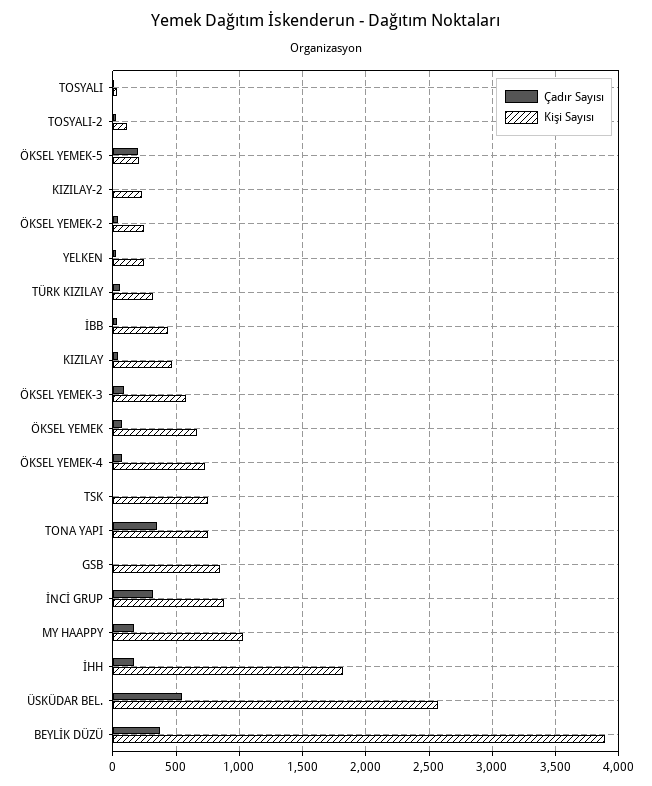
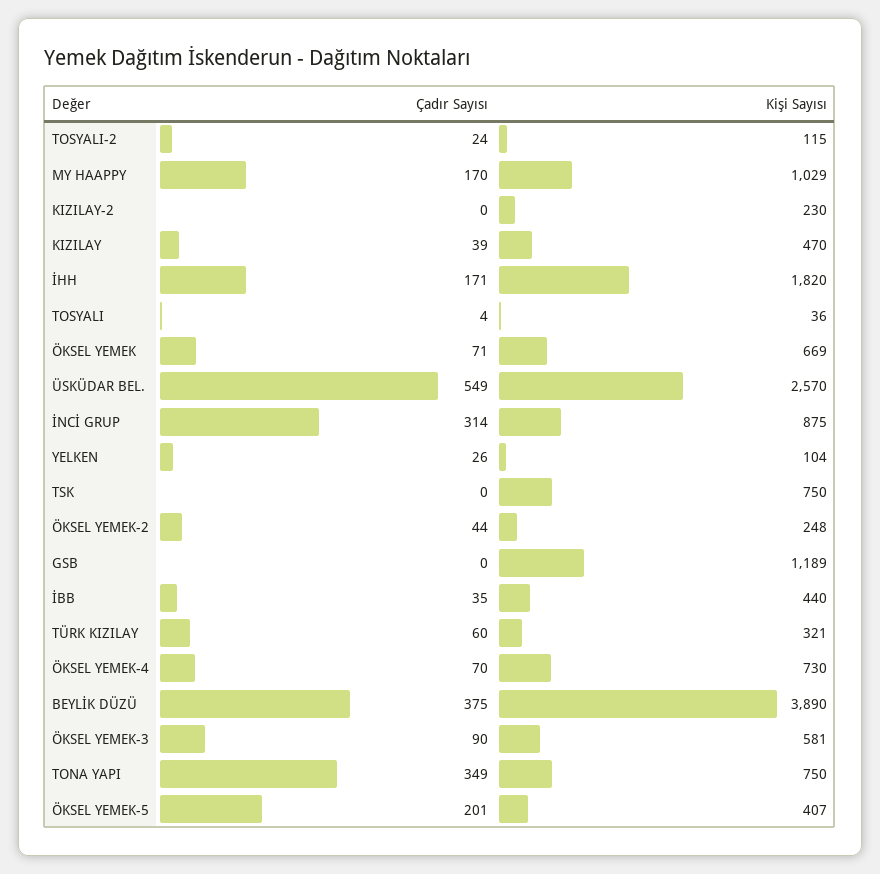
Kişi Sayısı, ÖKSEL YEMEK-5: 200 -> 407
Kişi Sayısı, YELKEN: 250 -> 104
Kişi Sayısı, GSB: 850 -> 1189

